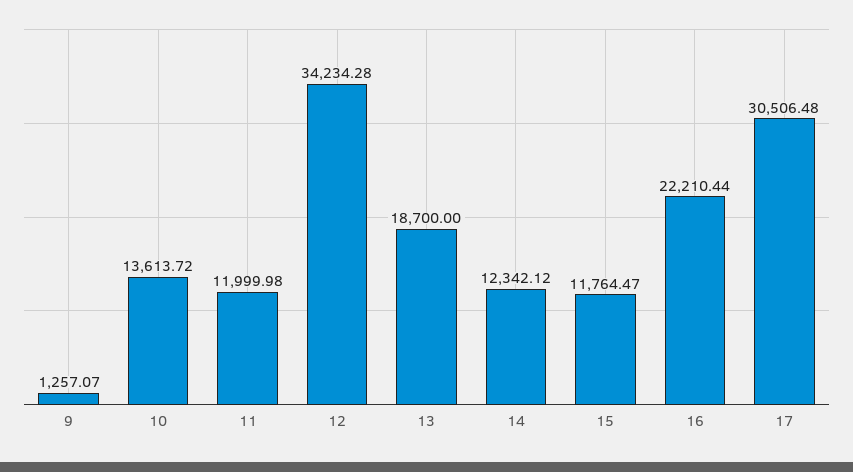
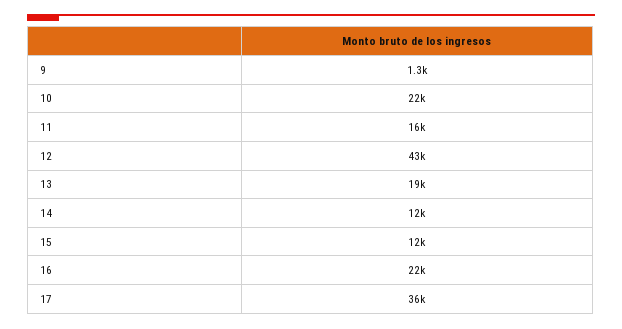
10: 13613.72 -> 22000
11: 11999.98 -> 16000
12: 34234.28 -> 43000
17: 30506.48 -> 36000

